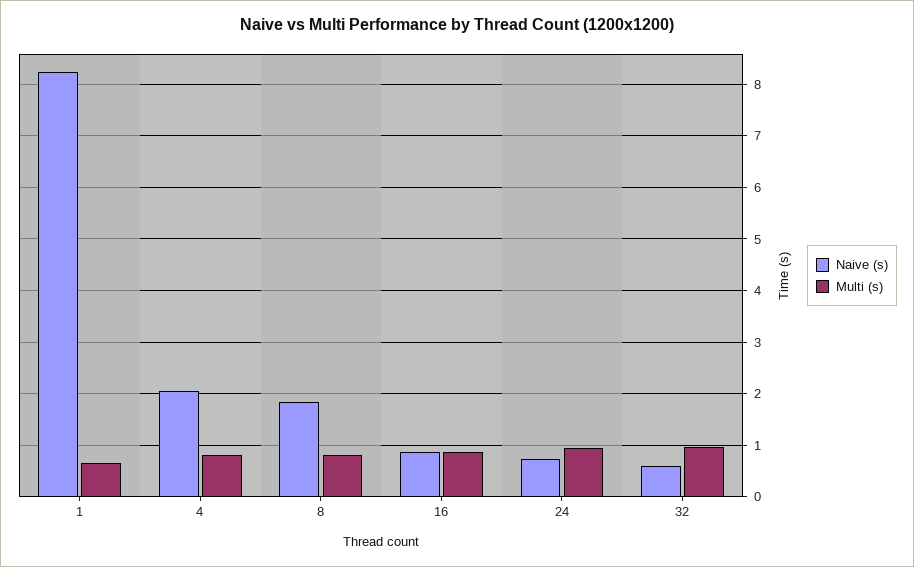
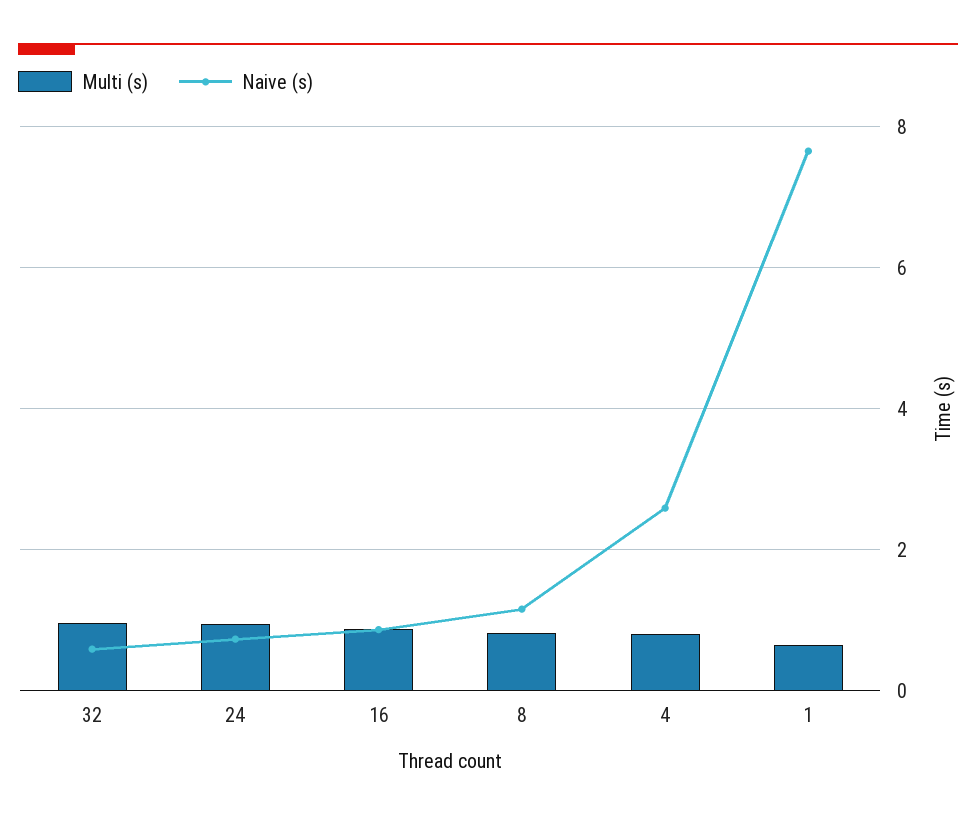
Naive (s), 1: 8.2 -> 7.6
Naive (s), 4: 2 -> 2.6
Naive (s), 8: 1.8 -> 1.2

